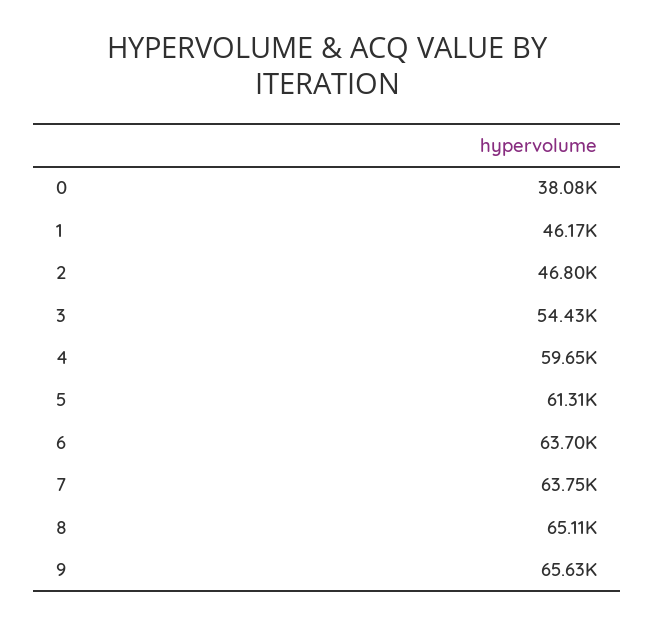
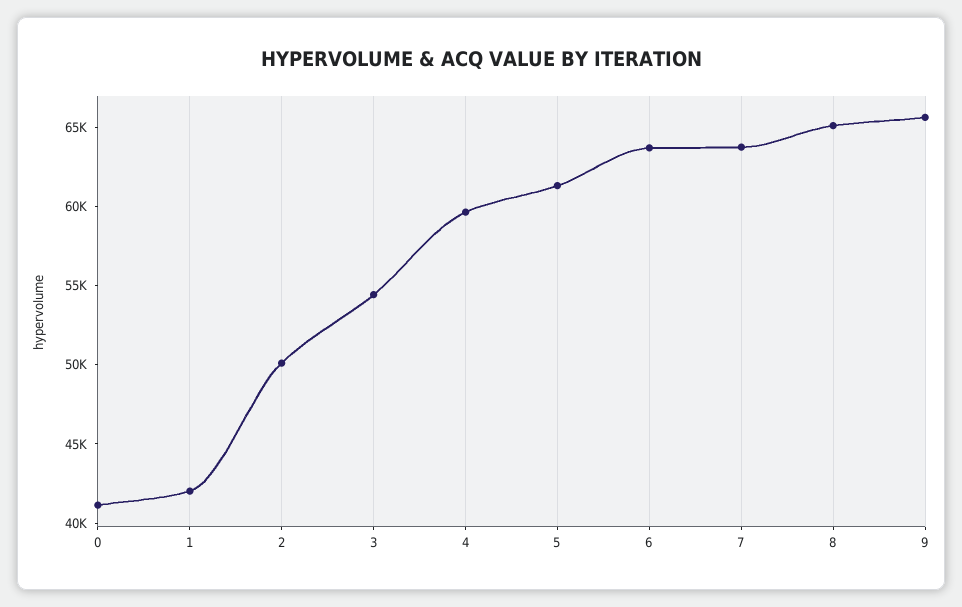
0: 38080 -> 41000
1: 46170 -> 42000
2: 46800 -> 50000

